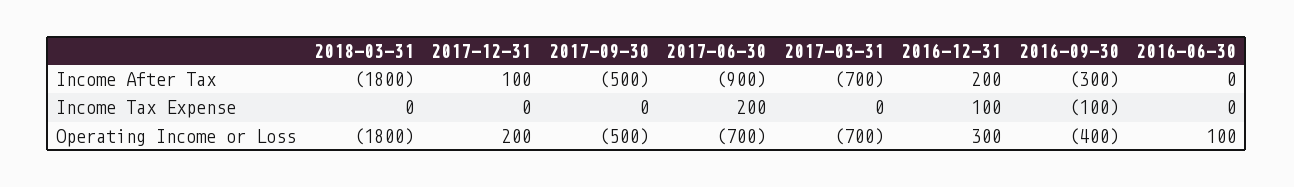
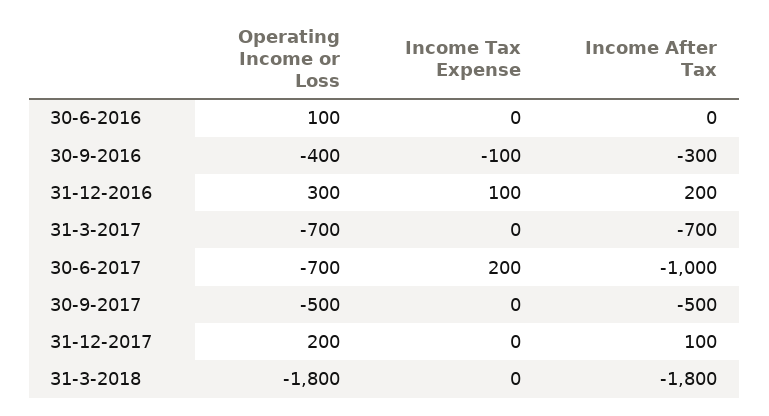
2017-06-30, Income After Tax: -900 -> -1000

